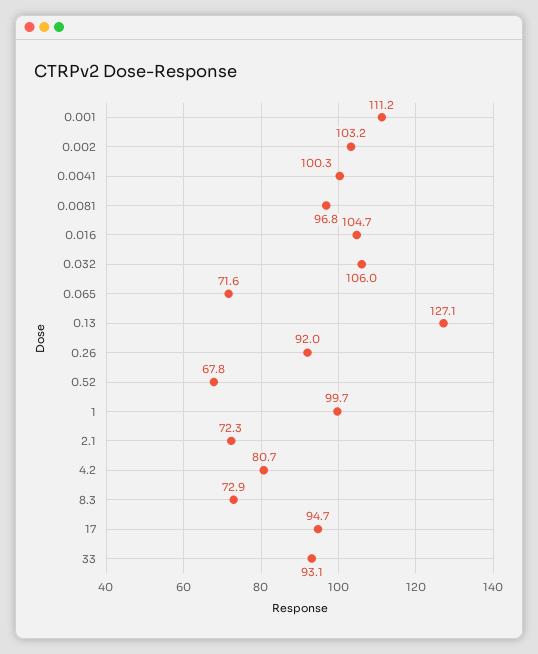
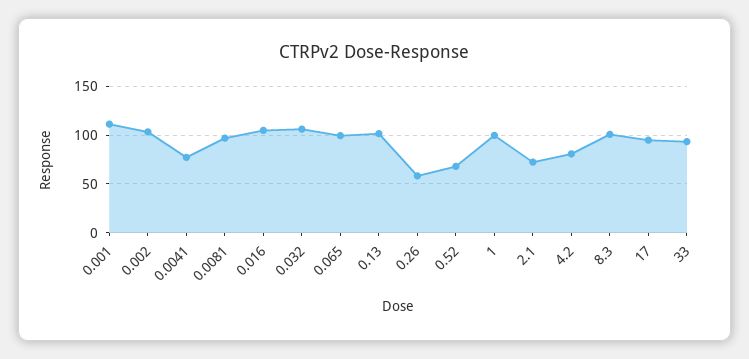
0.0041: 100.3 -> 80
0.065: 71.6 -> 100
0.13: 127.1 -> 100
0.26: 92 -> 60
8.3: 72.9 -> 100

